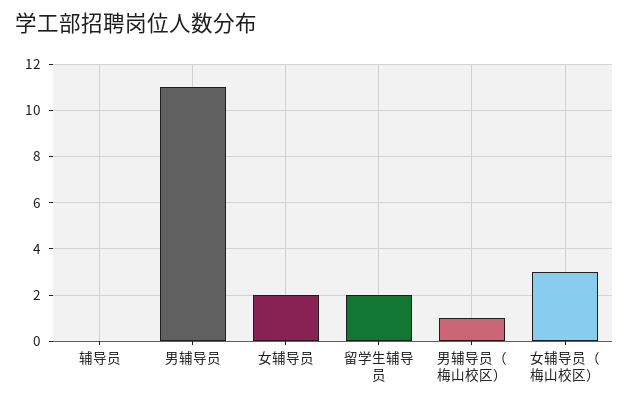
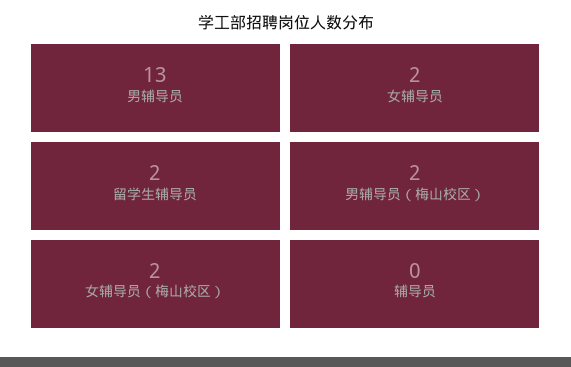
男辅导员: 11 -> 13
男辅导员（梅山校区）: 1 -> 2
女辅导员（梅山校区）: 3 -> 2

